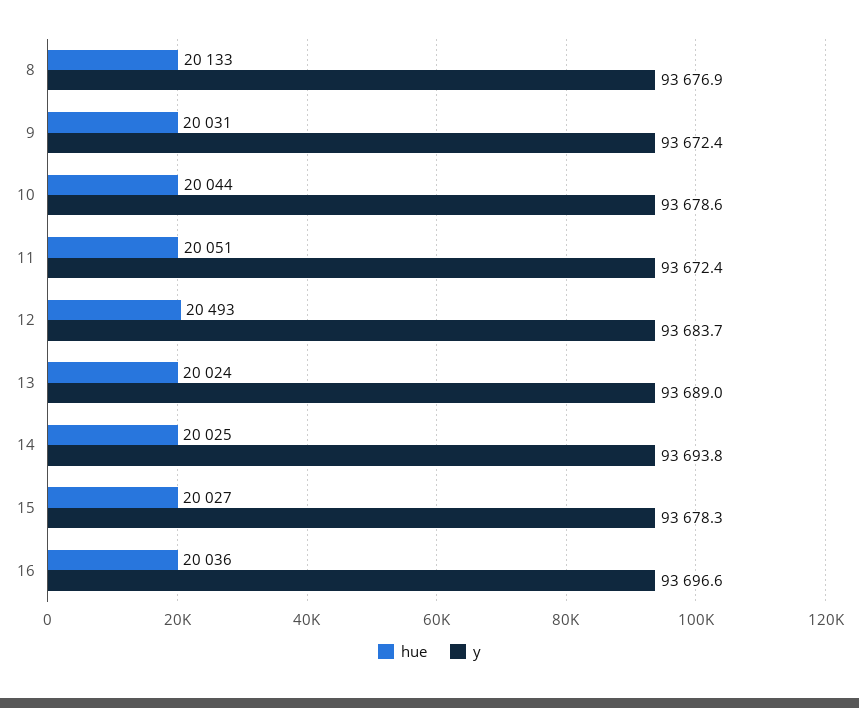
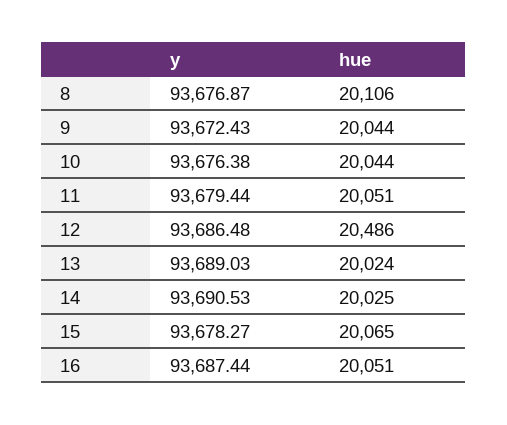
hue, 8: 20133 -> 20106
hue, 9: 20031 -> 20044
y, 10: 93678.6 -> 93676.38
y, 11: 93672.4 -> 93679.44
hue, 12: 20493 -> 20486
y, 12: 93683.7 -> 93686.48
y, 14: 93693.8 -> 93690.53
hue, 15: 20027 -> 20065
hue, 16: 20036 -> 20051
y, 16: 93696.6 -> 93687.44

